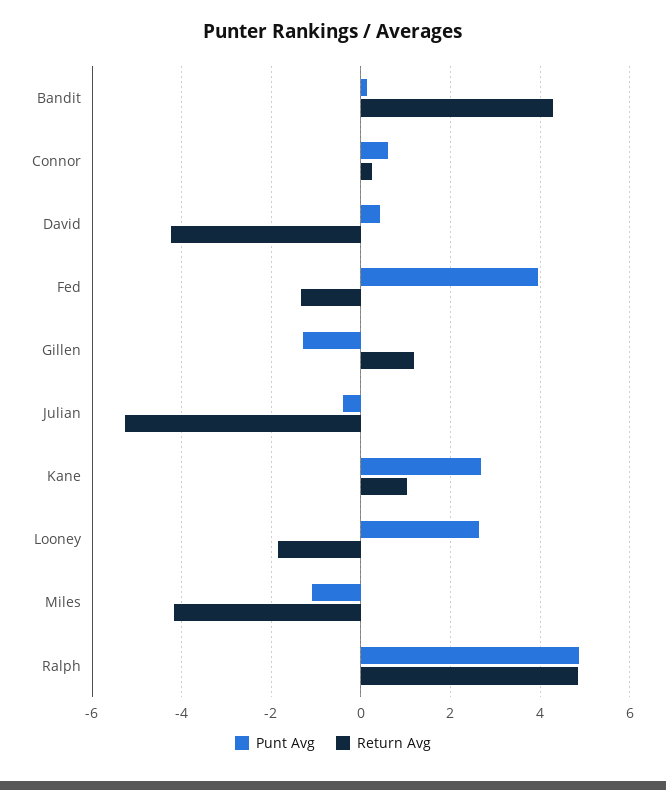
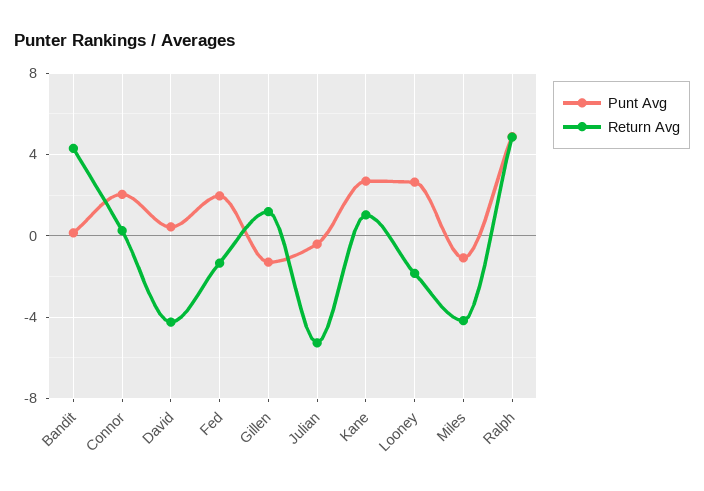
Punt Avg, Connor: 0.6 -> 2
Punt Avg, Fed: 4 -> 2

